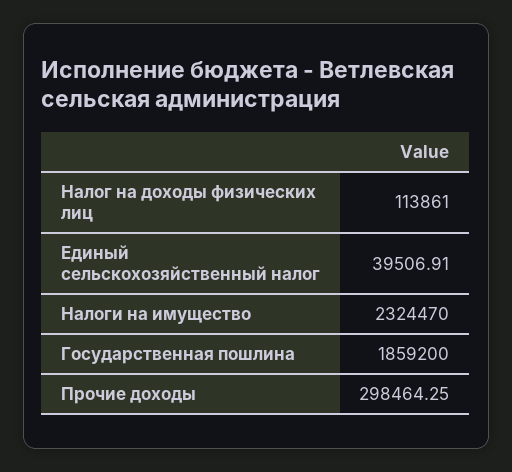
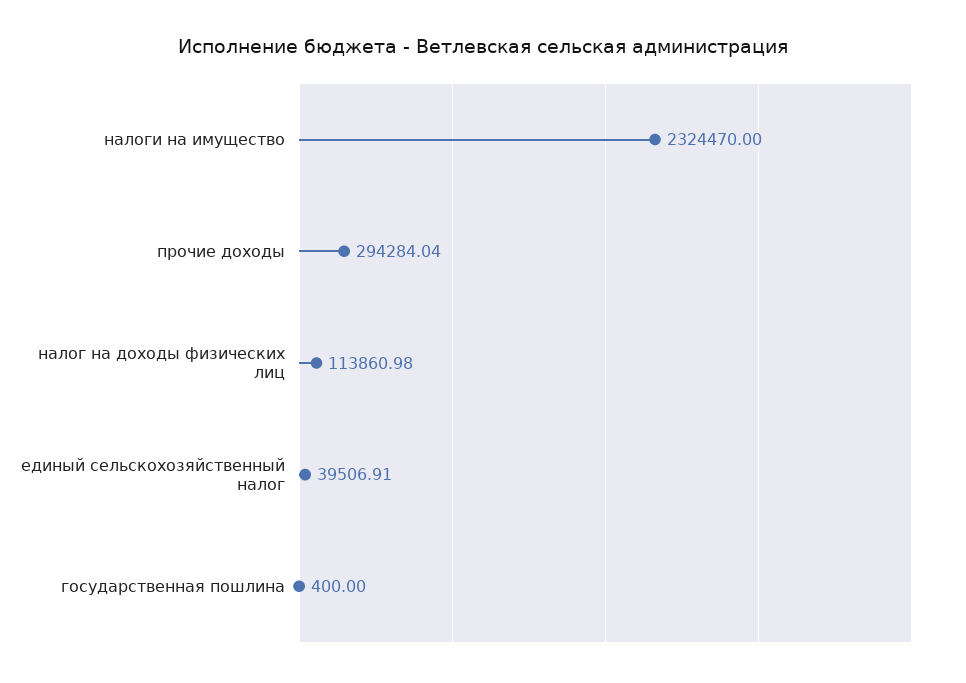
Налог на доходы физических лиц: 113861 -> 113860.98
Государственная пошлина: 1859200 -> 400
Прочие доходы: 298464.25 -> 294284.04

